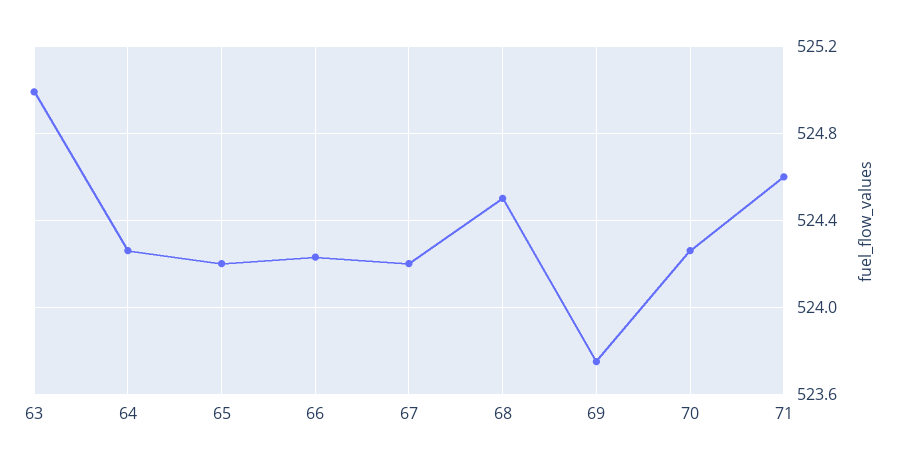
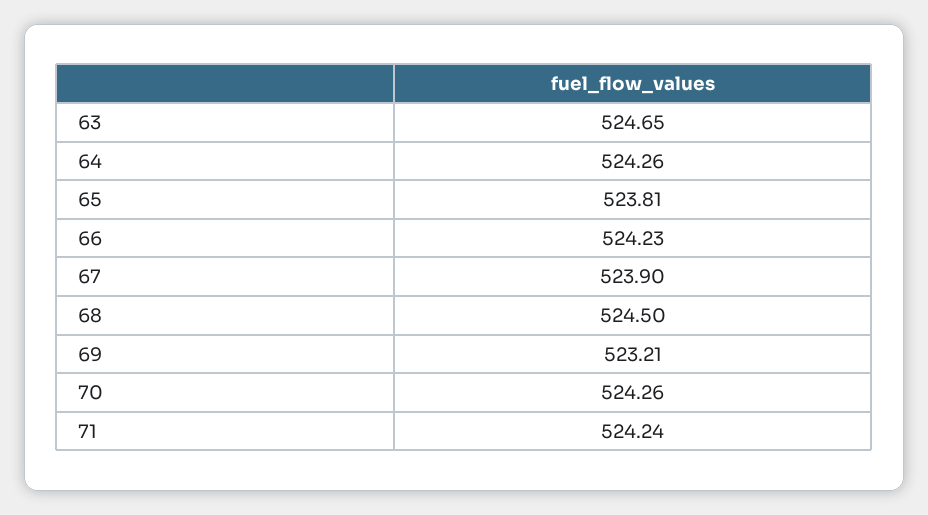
63: 525 -> 524.65
65: 524.2 -> 523.81
67: 524.2 -> 523.9
69: 523.75 -> 523.21
71: 524.6 -> 524.24

